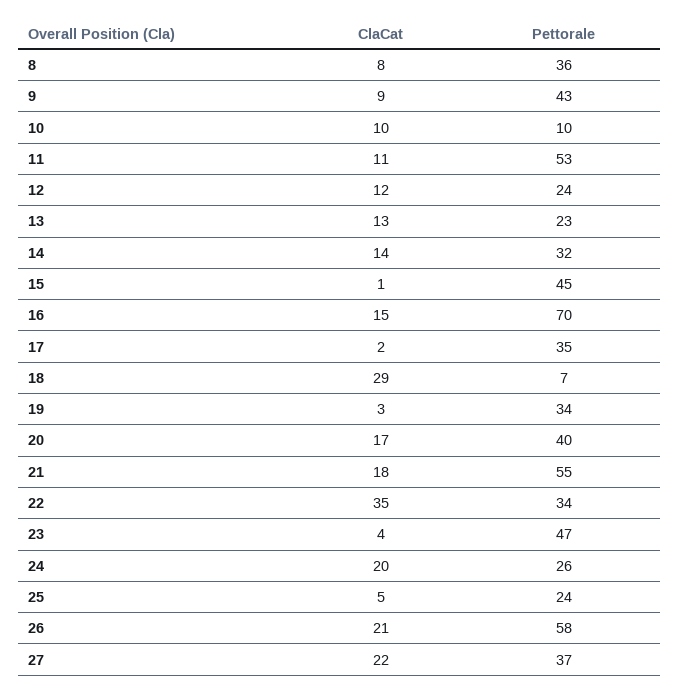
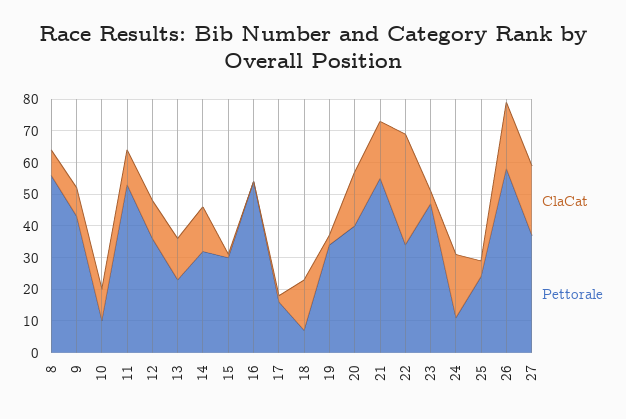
Pettorale, 8: 36 -> 55
Pettorale, 12: 24 -> 35
Pettorale, 15: 45 -> 30
ClaCat, 16: 15 -> 0
Pettorale, 16: 70 -> 55
Pettorale, 17: 35 -> 15
ClaCat, 18: 29 -> 15
Pettorale, 24: 26 -> 10

